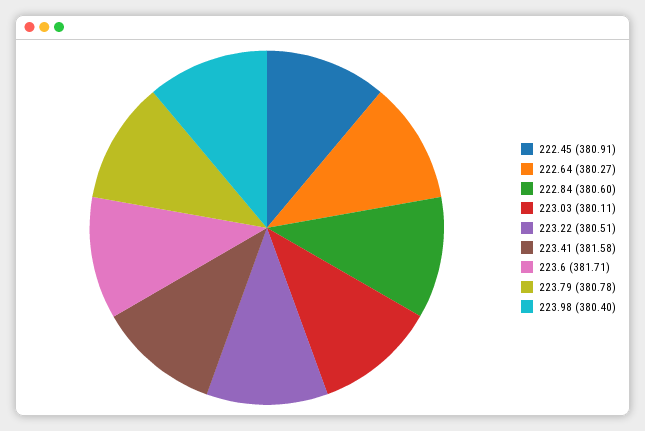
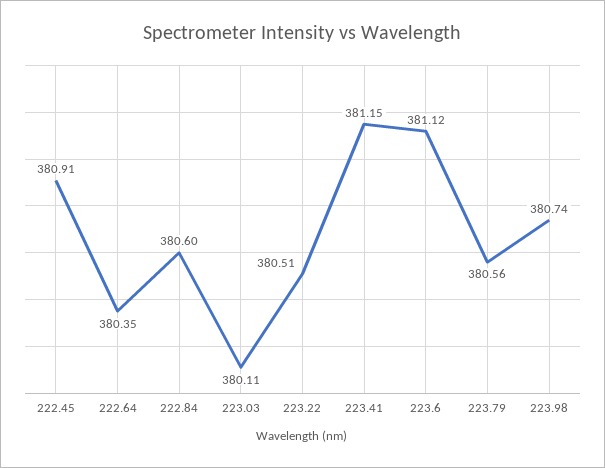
222.64: 380.27 -> 380.35
223.41: 381.58 -> 381.15
223.6: 381.71 -> 381.12
223.79: 380.78 -> 380.56
223.98: 380.4 -> 380.74

